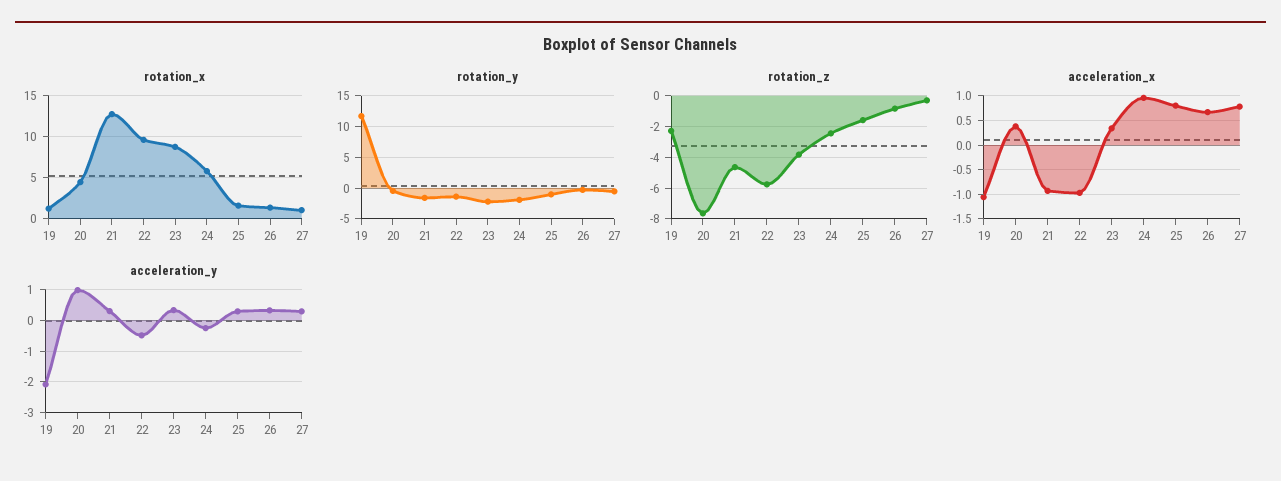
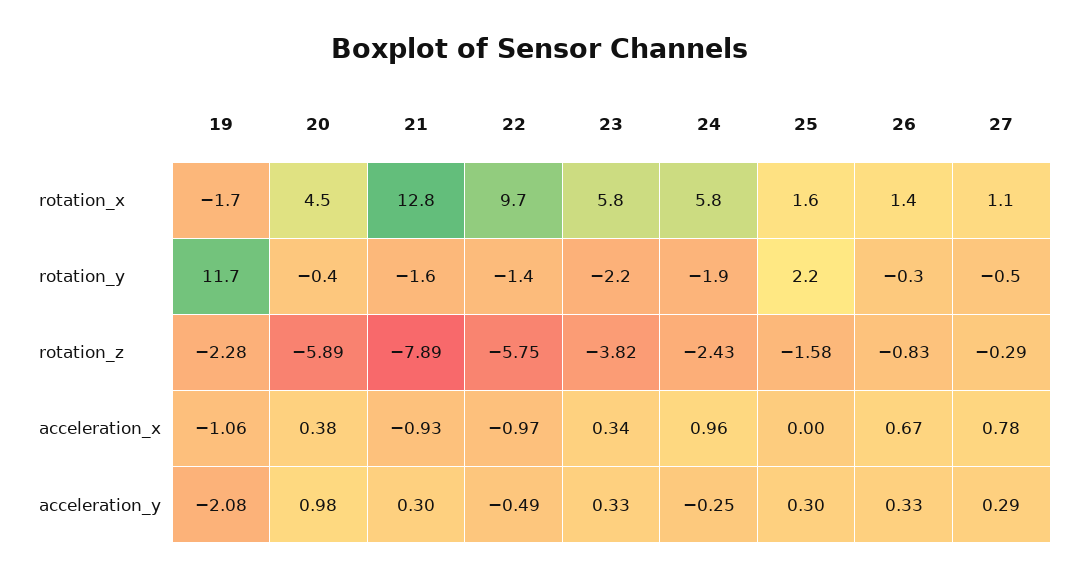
rotation_x, 19: 1 -> -1.7
rotation_x, 23: 9 -> 5.8
rotation_y, 25: -1 -> 2.2
rotation_z, 20: -7.5 -> -5.89
rotation_z, 21: -4.5 -> -7.89
acceleration_x, 25: 0.75 -> 0

